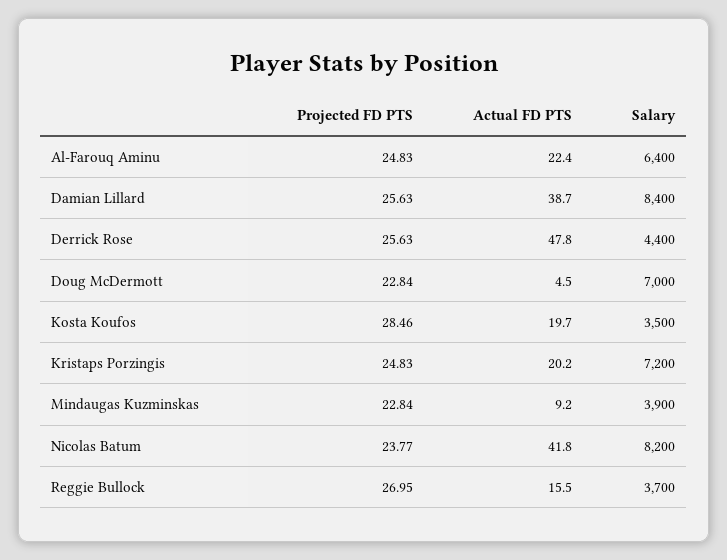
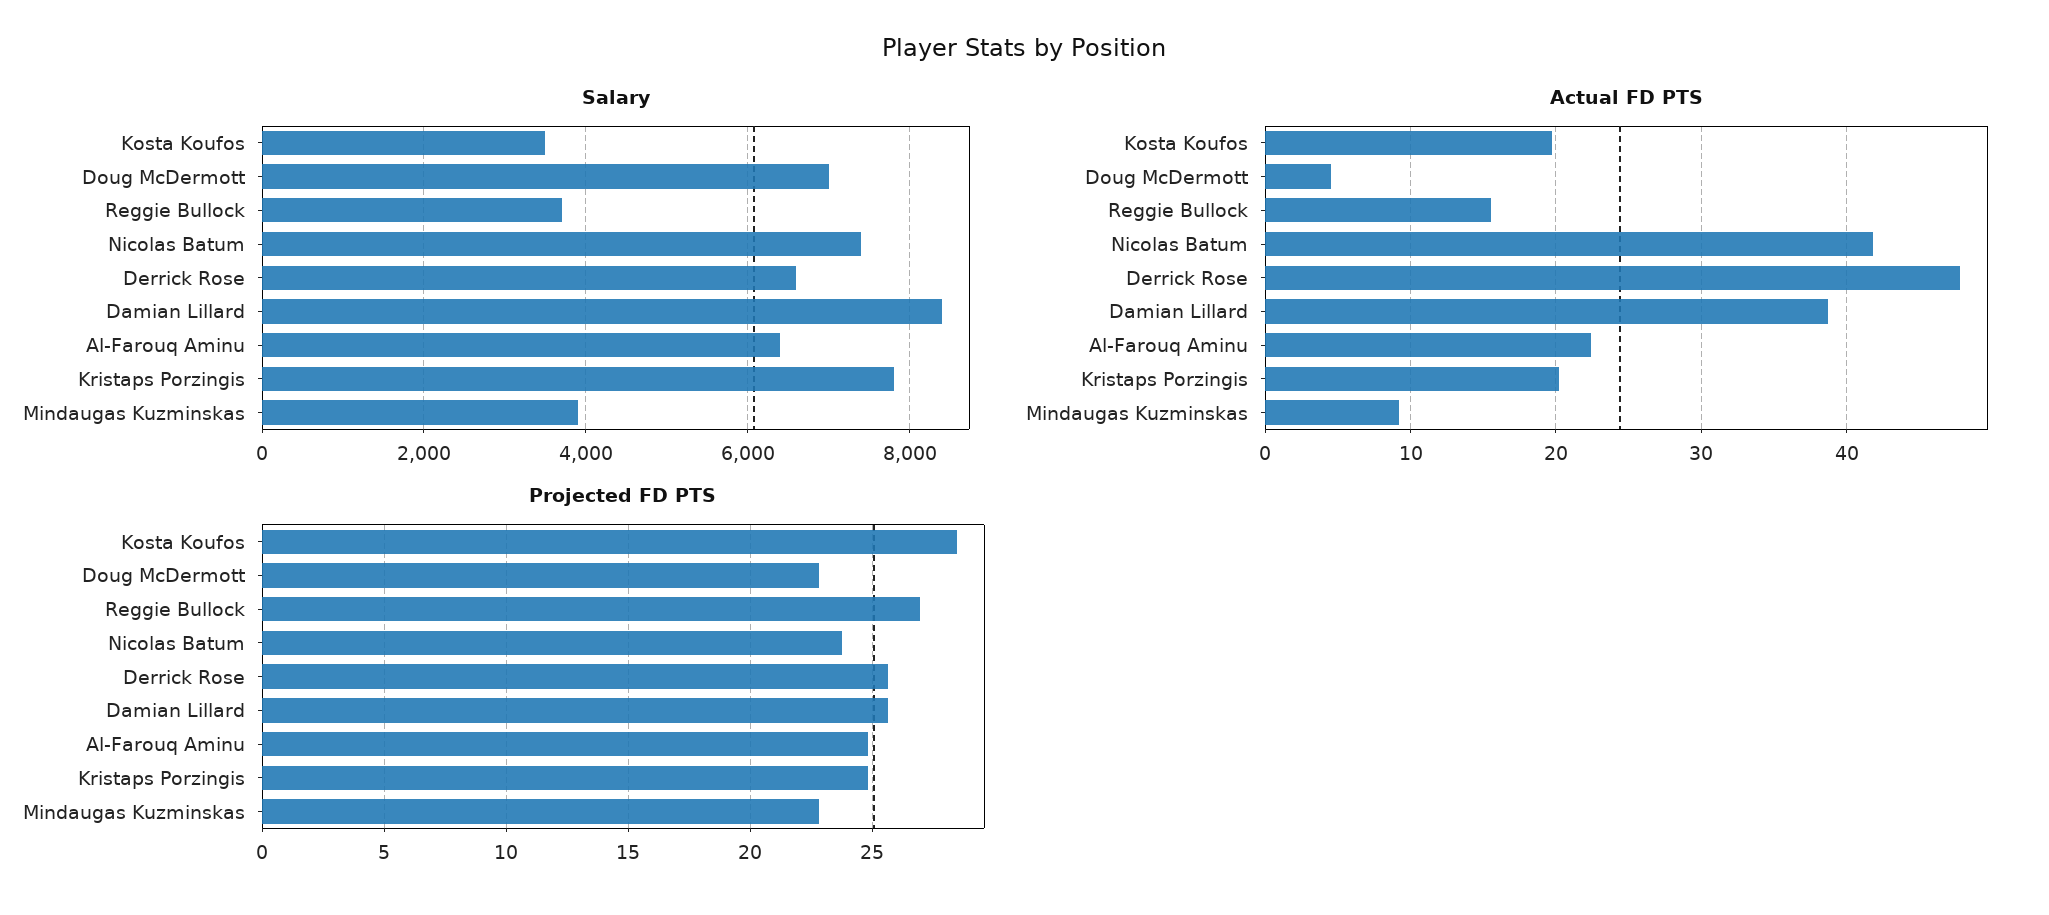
Salary, Derrick Rose: 4400 -> 6600
Salary, Kristaps Porzingis: 7200 -> 7800
Salary, Nicolas Batum: 8200 -> 7400

